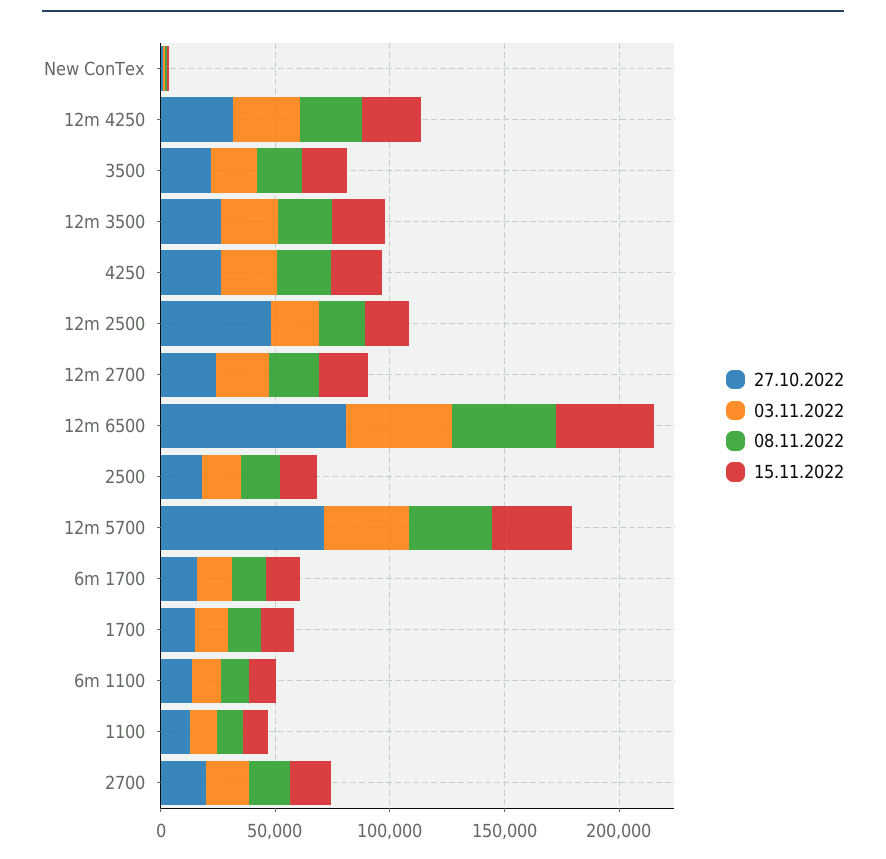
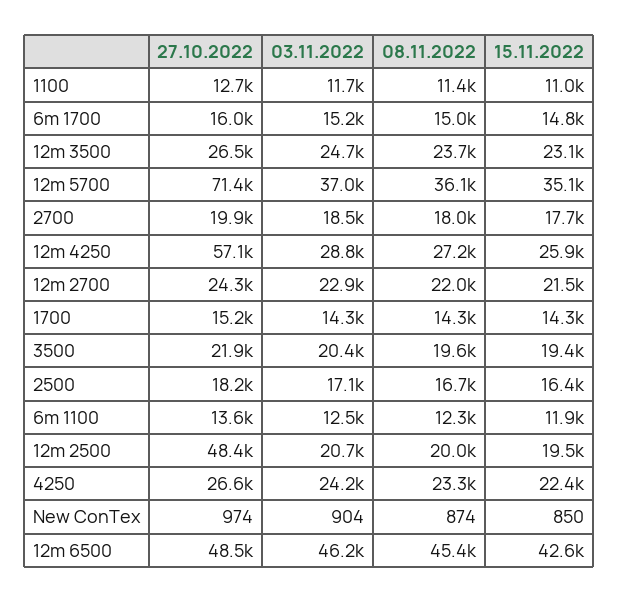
27.10.2022, 12m 4250: 30000 -> 57100
27.10.2022, 12m 6500: 80000 -> 48500

